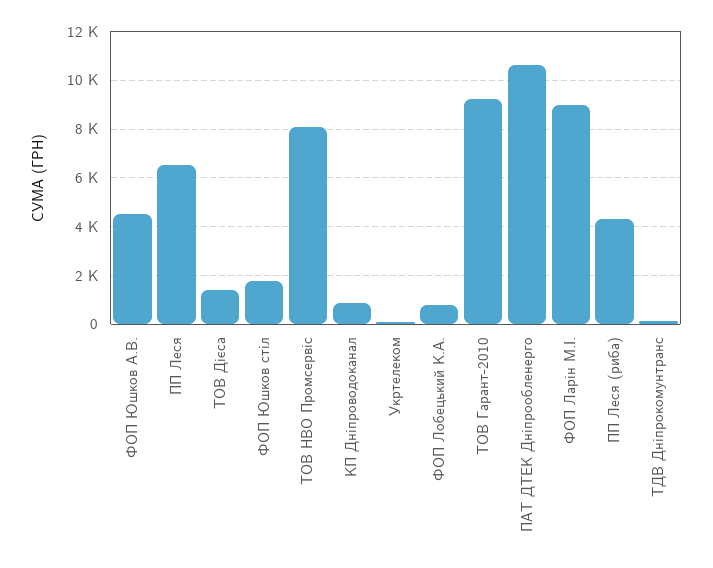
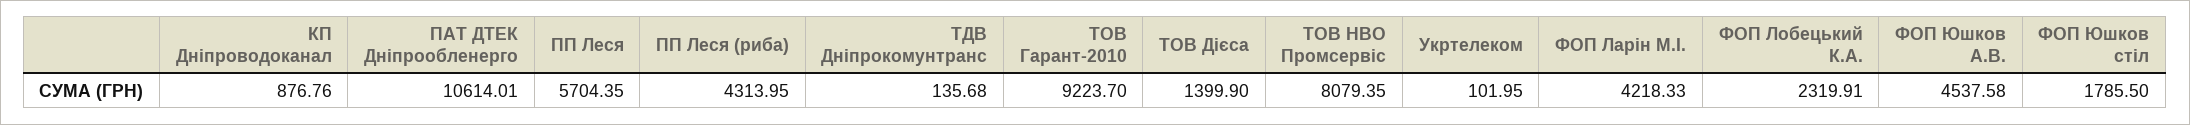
ПП Леся: 6500 -> 5704.35
ФОП Лобецький К.А.: 750 -> 2319.91
ФОП Ларін М.І.: 9000 -> 4218.33

